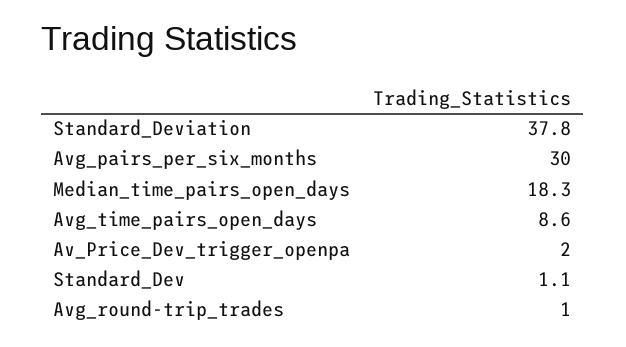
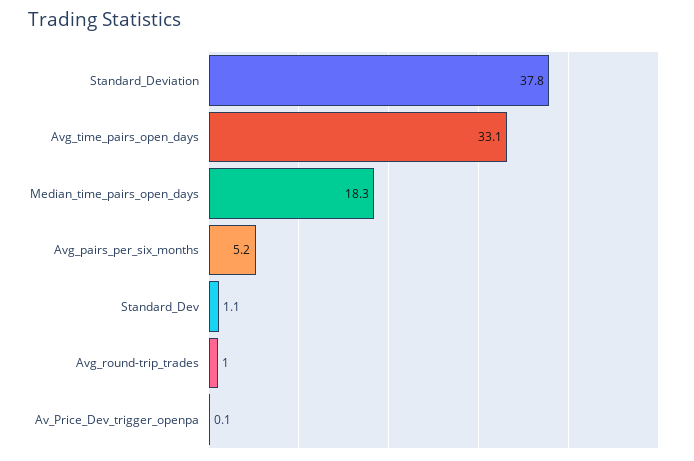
Avg_pairs_per_six_months: 30 -> 5.2
Avg_time_pairs_open_days: 8.6 -> 33.1
Av_Price_Dev_trigger_openpa: 2 -> 0.1

